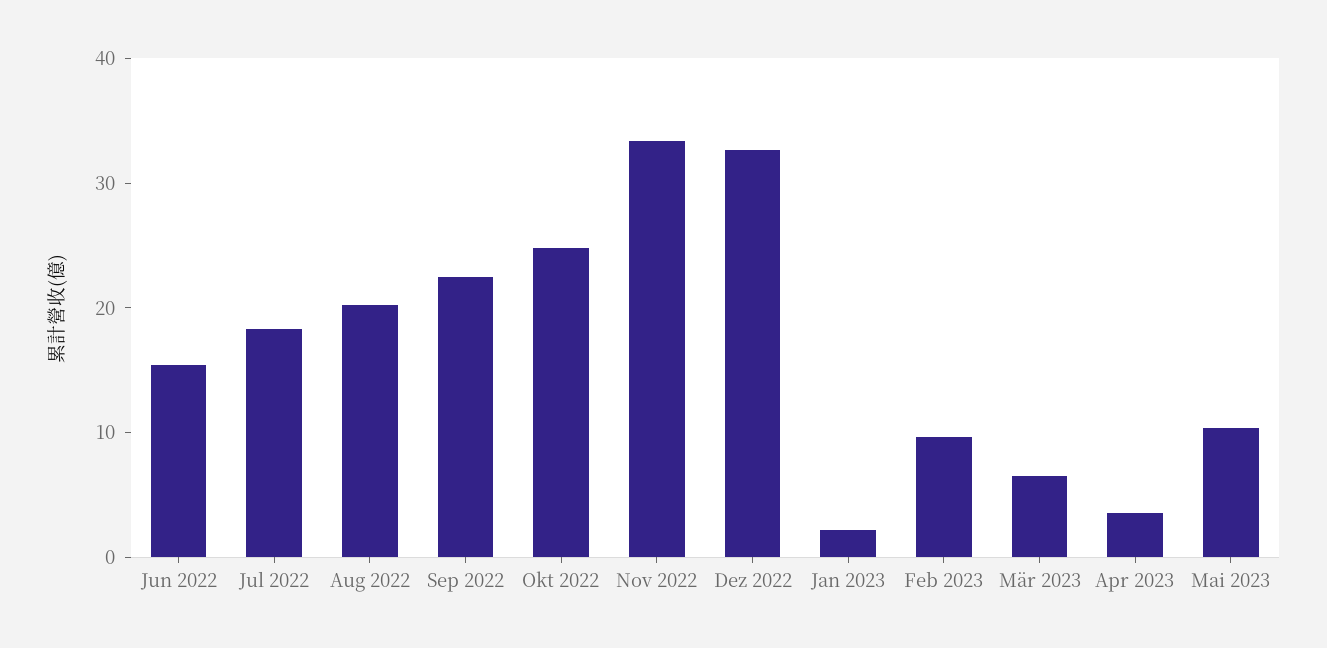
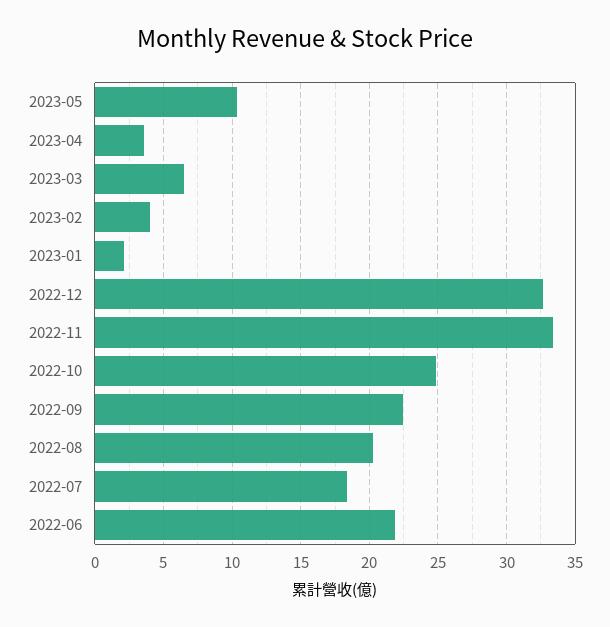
Jun 2022: 16 -> 22
Feb 2023: 10 -> 4

